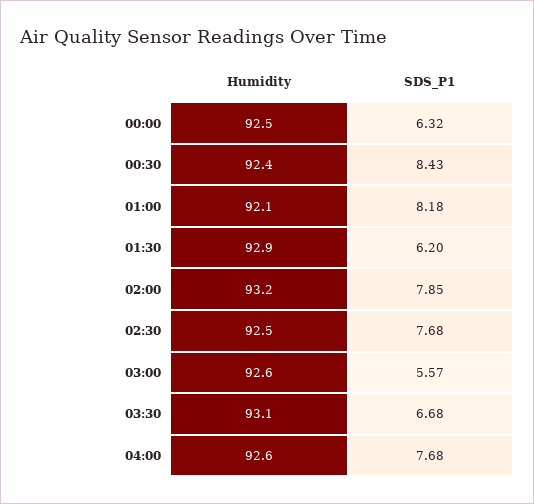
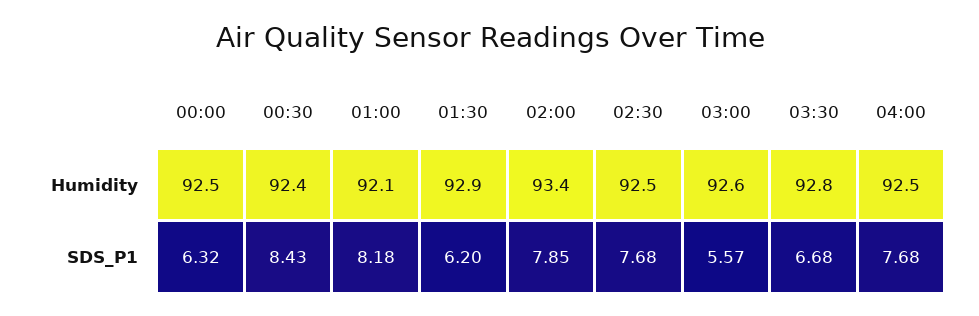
Humidity, 02:00: 93.2 -> 93.4
Humidity, 03:30: 93.1 -> 92.8
Humidity, 04:00: 92.6 -> 92.5

